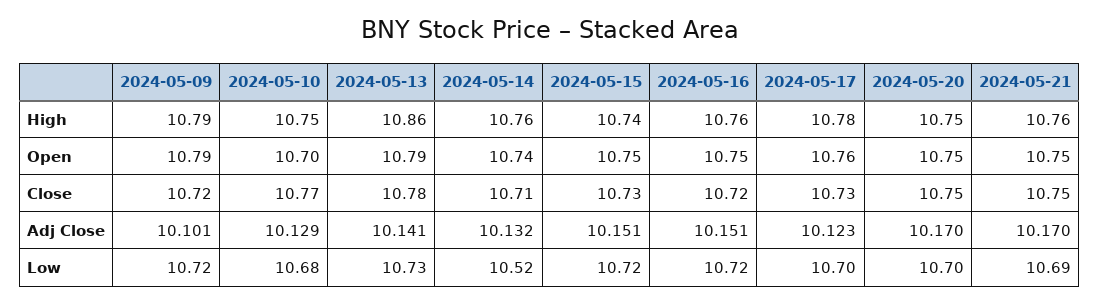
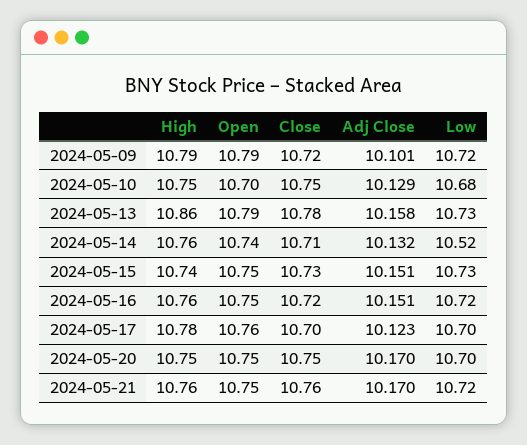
2024-05-10, Close: 10.77 -> 10.75
2024-05-17, Close: 10.73 -> 10.7
2024-05-21, Close: 10.75 -> 10.76
2024-05-13, Adj Close: 10.141 -> 10.158
2024-05-15, Low: 10.72 -> 10.73
2024-05-21, Low: 10.69 -> 10.72

